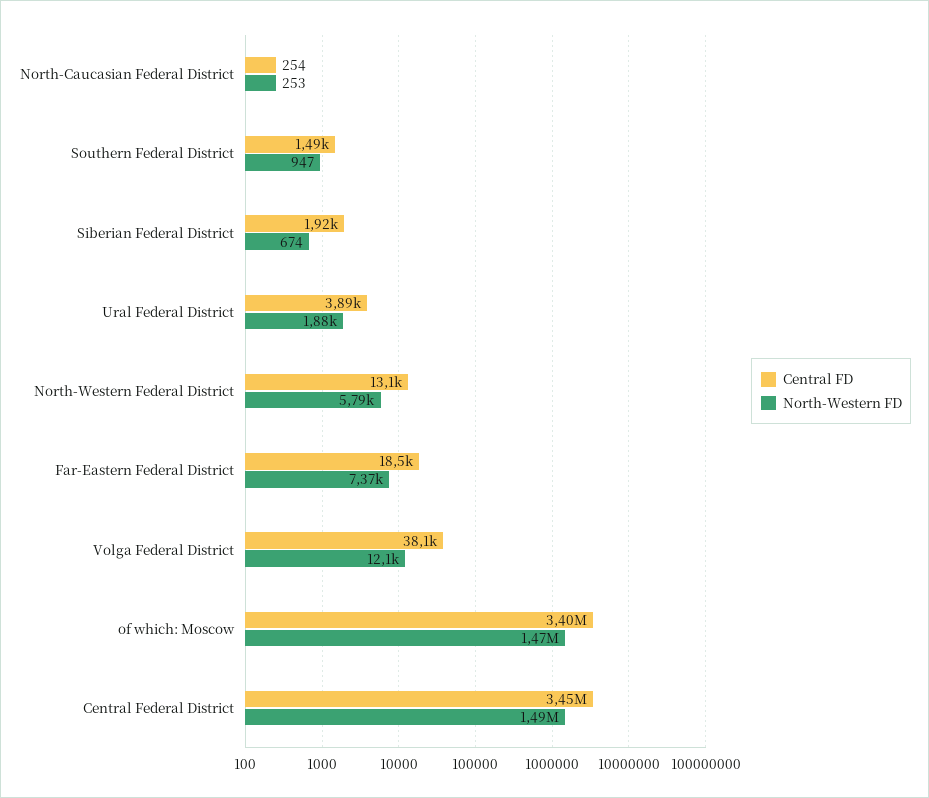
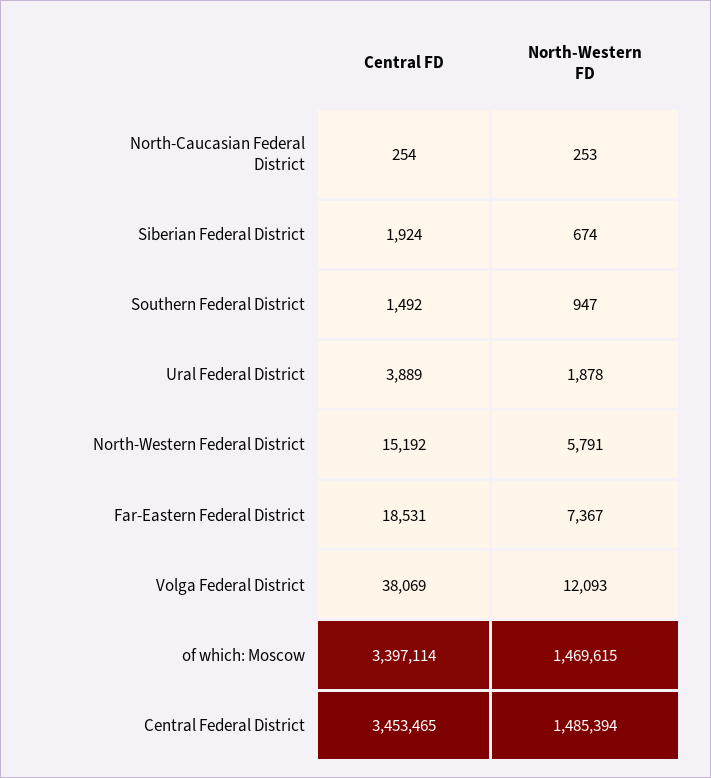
Central FD, North-Western Federal District: 13100 -> 15192

